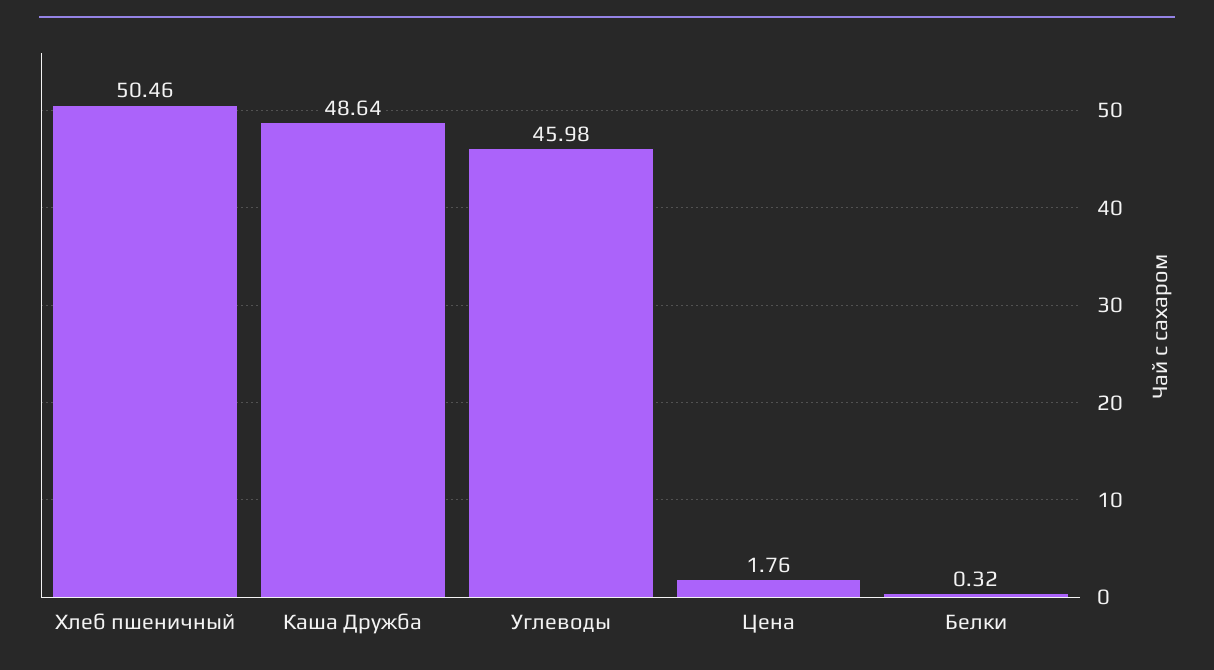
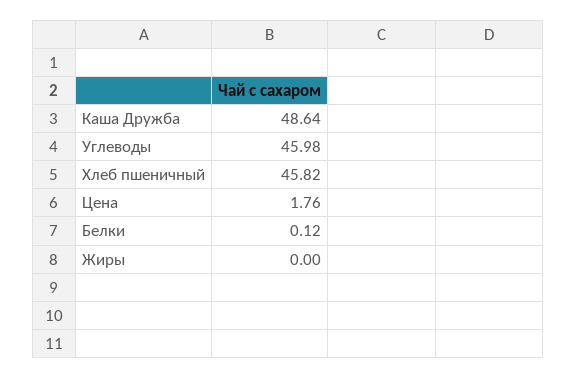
Хлеб пшеничный: 50.46 -> 45.82
Белки: 0.32 -> 0.12
Жиры: none -> 0

